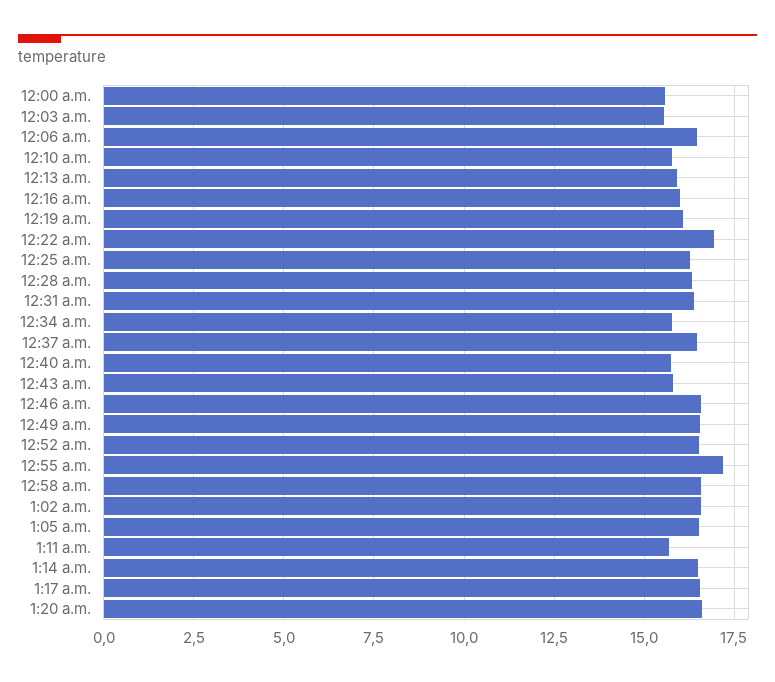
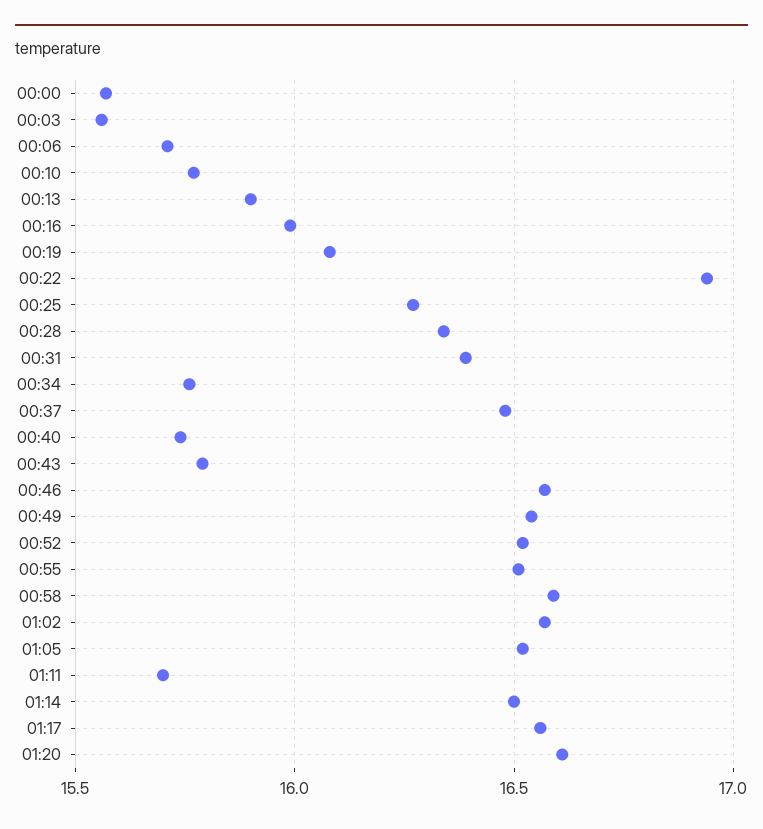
12:06 a.m.: 16.5 -> 15.7
12:55 a.m.: 17.25 -> 16.5

